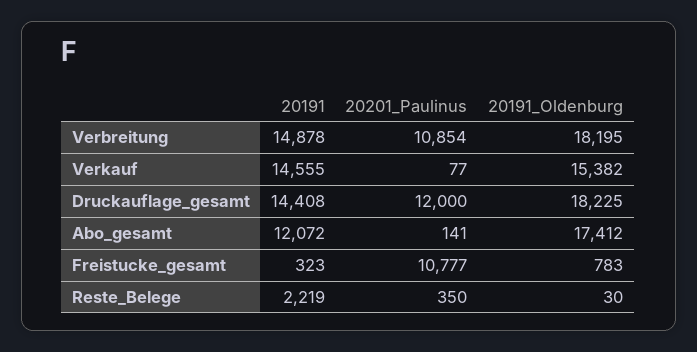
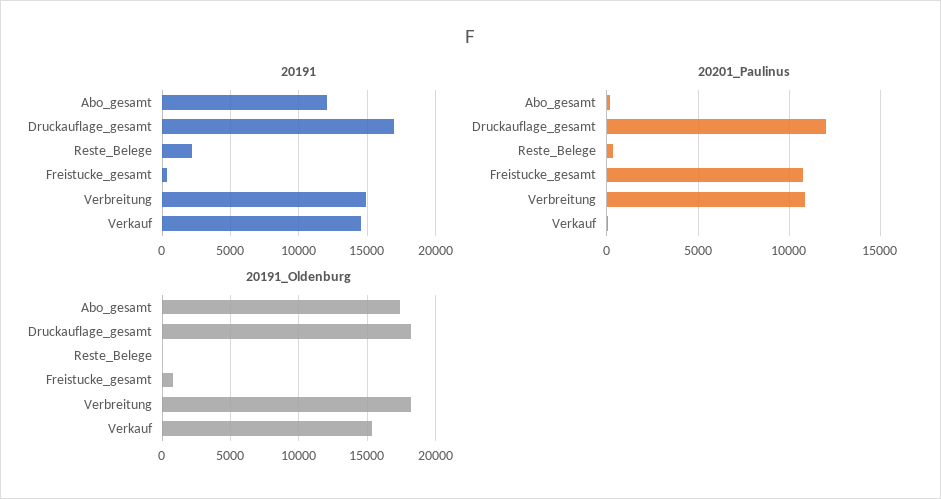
20191, Druckauflage_gesamt: 14408 -> 17000

